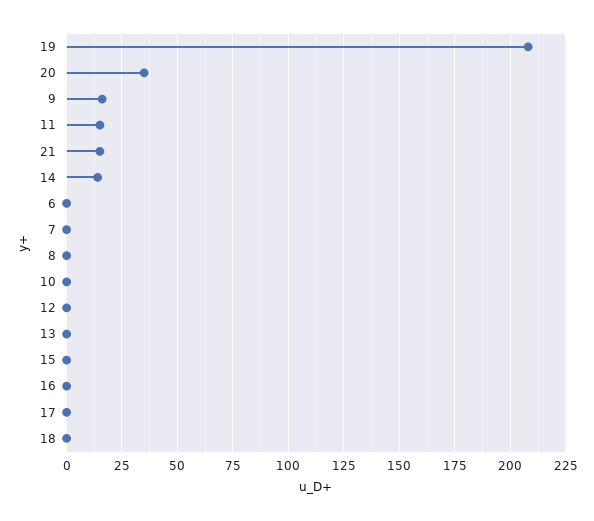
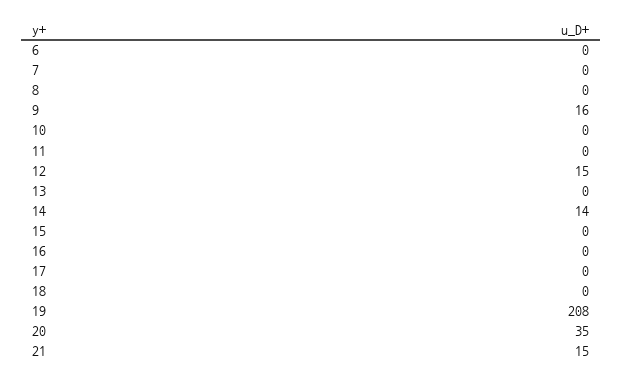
11: 15 -> 0
12: 0 -> 15

